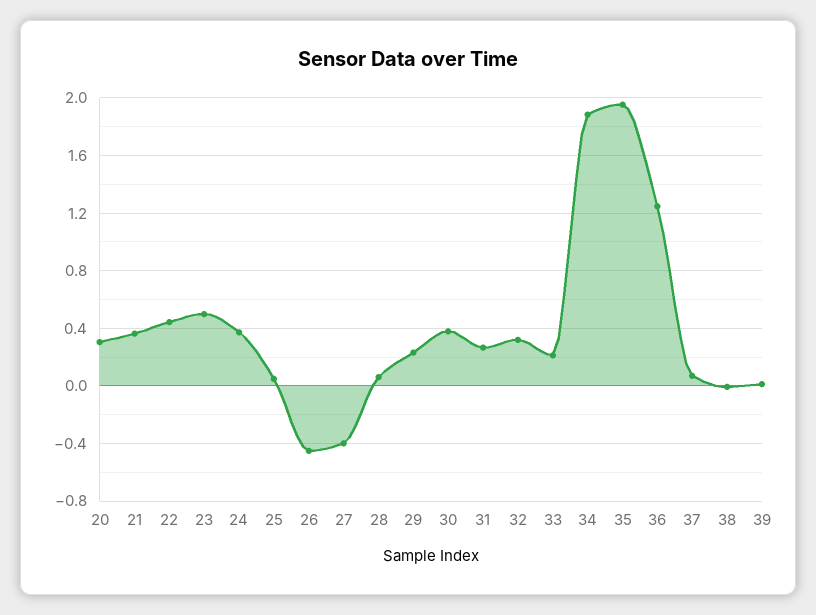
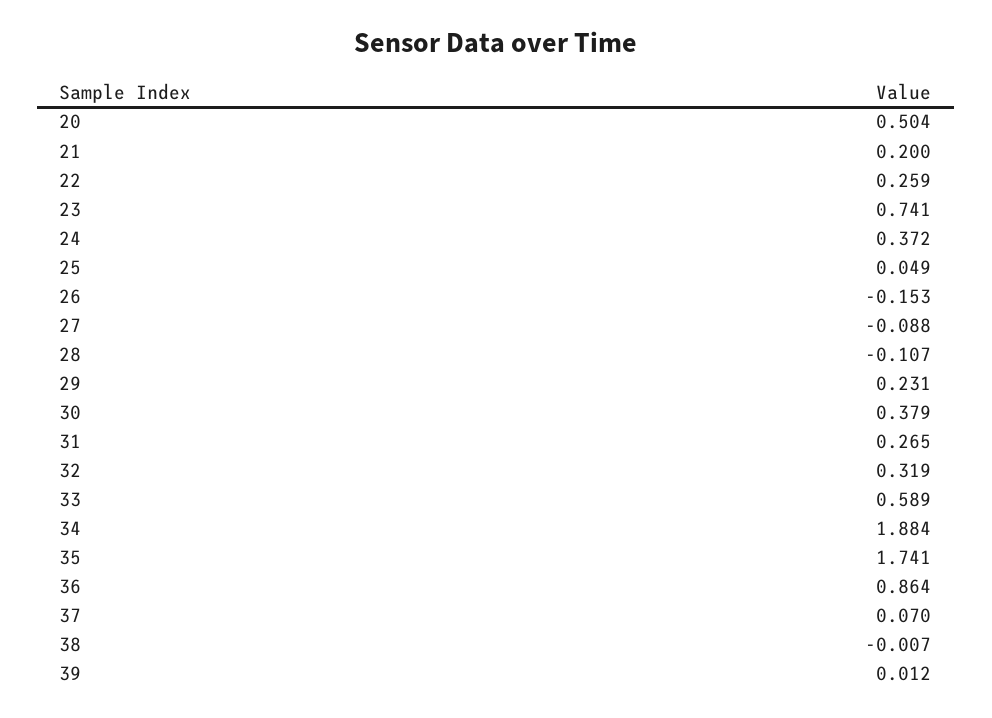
20: 0.3 -> 0.504
21: 0.35 -> 0.2
22: 0.45 -> 0.259
23: 0.5 -> 0.741
26: -0.45 -> -0.153
27: -0.4 -> -0.088
28: 0.05 -> -0.107
33: 0.2 -> 0.589
35: 1.95 -> 1.741
36: 1.25 -> 0.864

